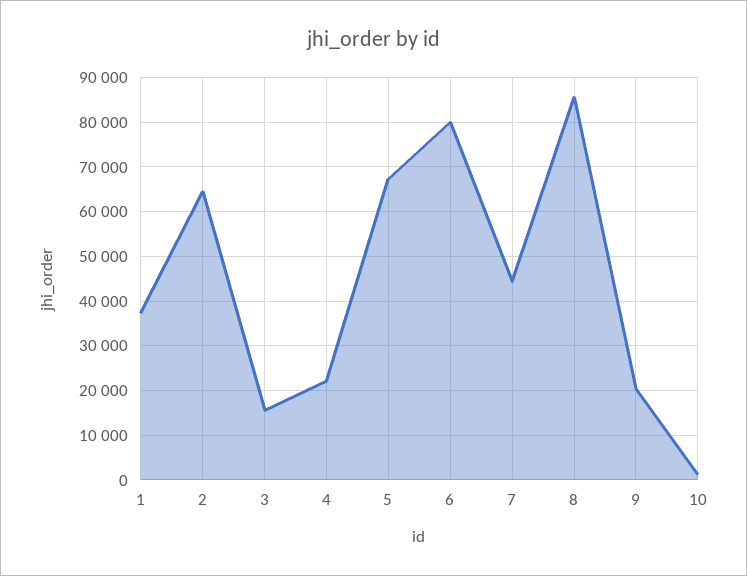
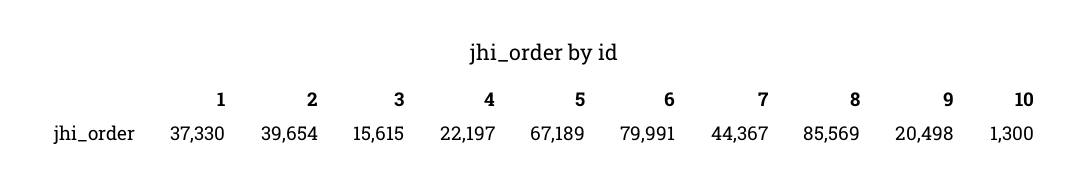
2: 64000 -> 39654

